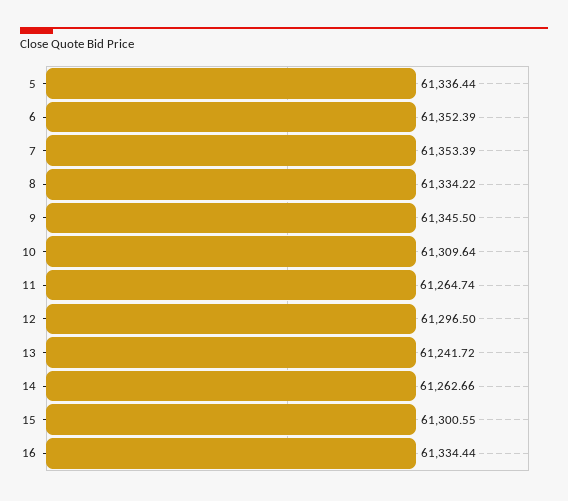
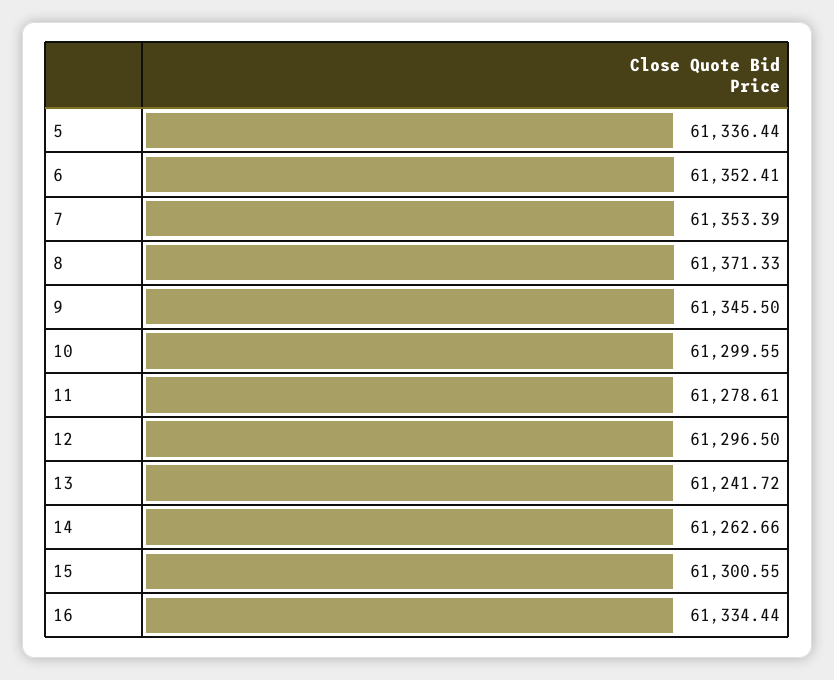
6: 61352.39 -> 61352.41
8: 61334.22 -> 61371.33
10: 61309.64 -> 61299.55
11: 61264.74 -> 61278.61

